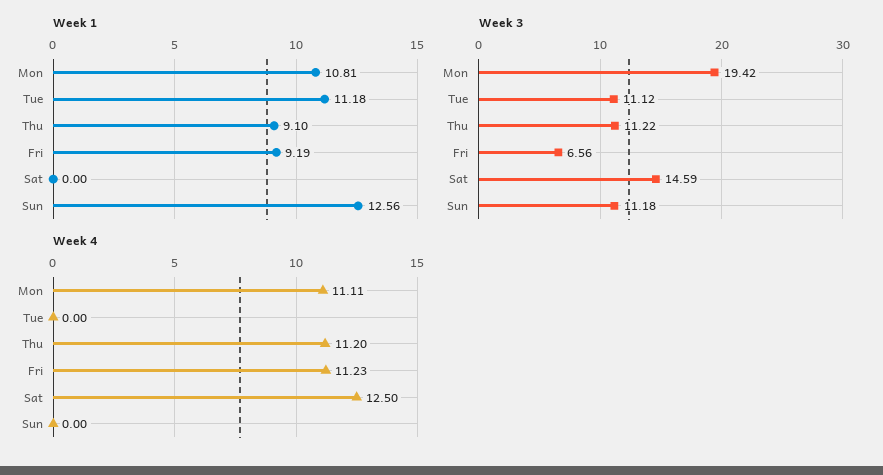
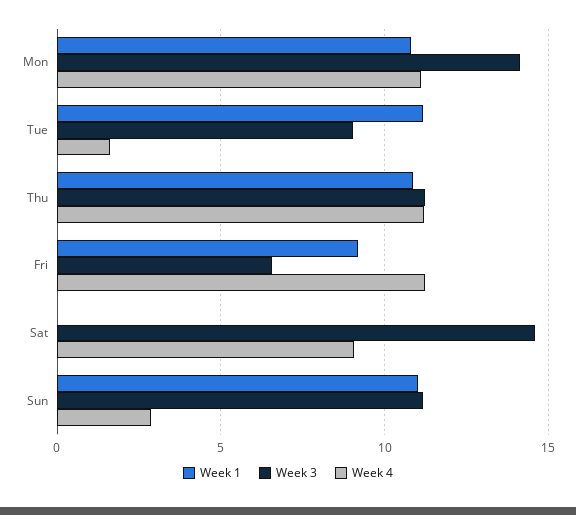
Week 1, Thu: 9.1 -> 11
Week 1, Sun: 12.56 -> 11
Week 3, Mon: 19.42 -> 14
Week 3, Tue: 11.12 -> 9
Week 4, Tue: 0 -> 1.5
Week 4, Sat: 12.5 -> 9
Week 4, Sun: 0 -> 3

